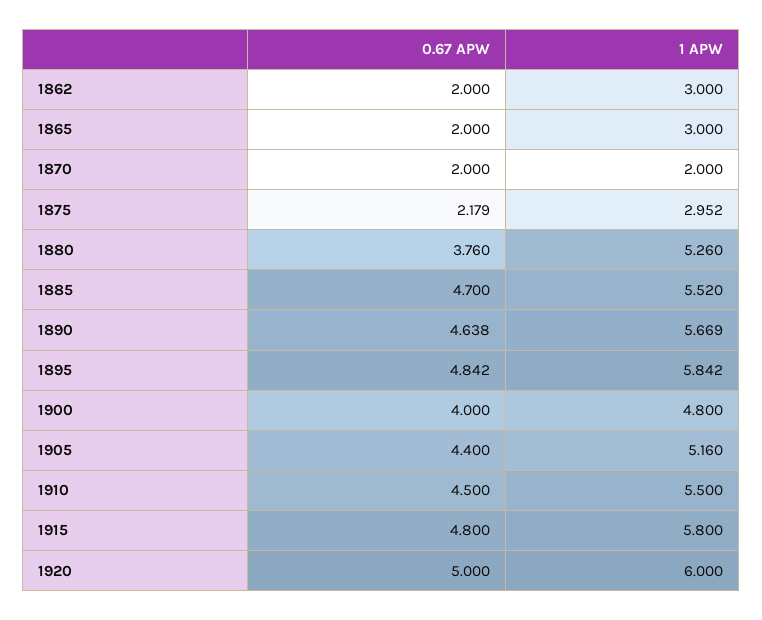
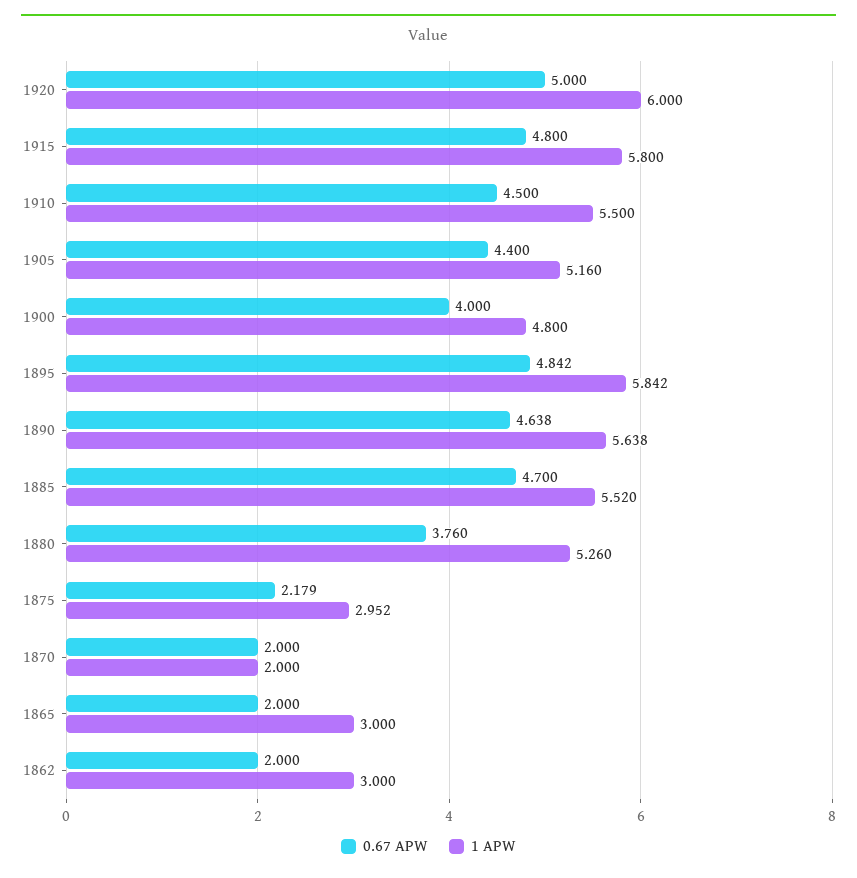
1 APW, 1890: 5.669 -> 5.638

